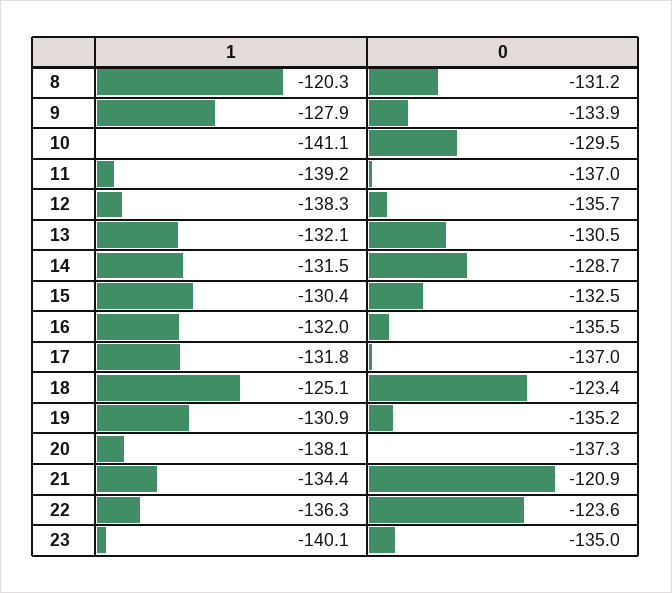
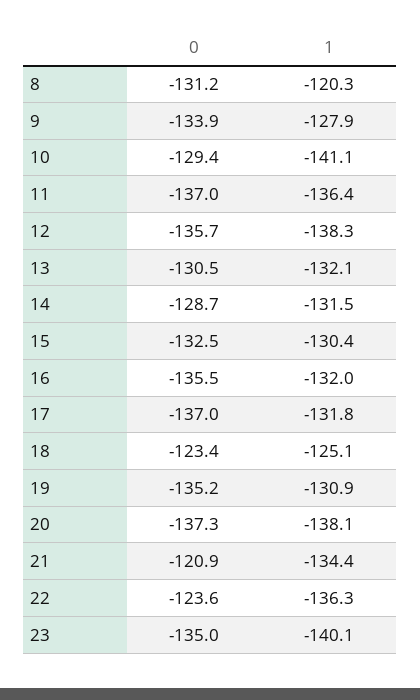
0, 10: -129.5 -> -129.4
1, 11: -139.2 -> -136.4

